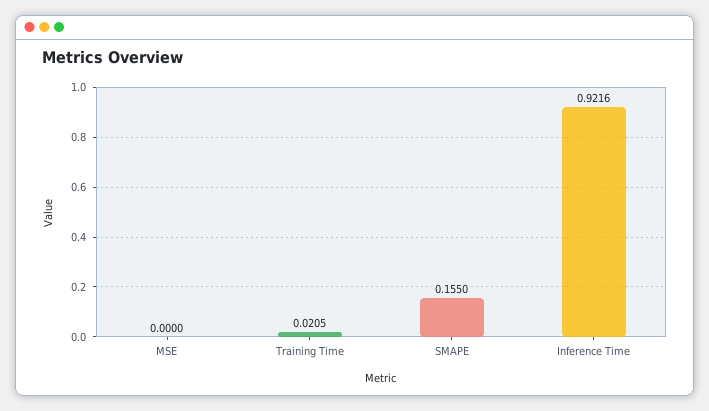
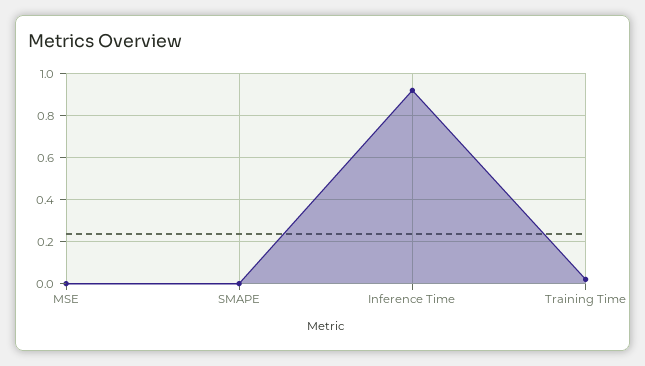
SMAPE: 0.155 -> 0

